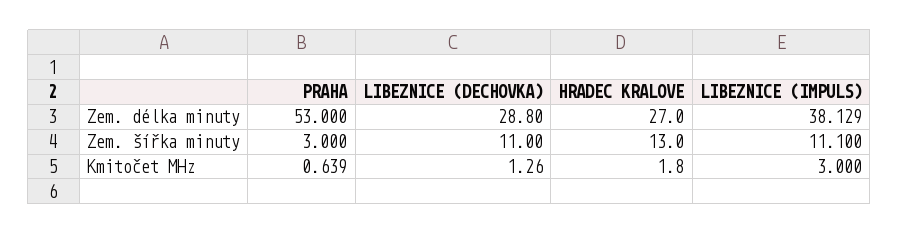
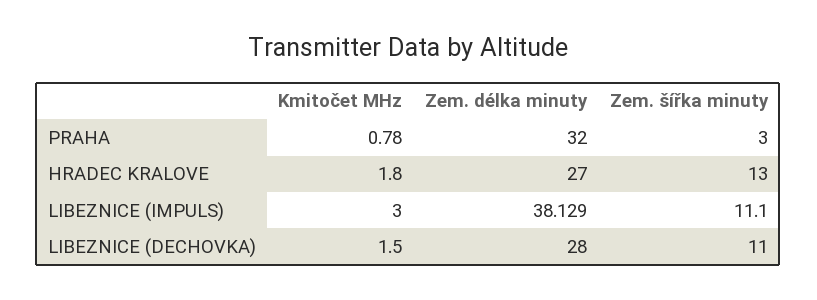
PRAHA, Zem. délka minuty: 53 -> 32
LIBEZNICE (DECHOVKA), Zem. délka minuty: 28.8 -> 28
PRAHA, Kmitočet MHz: 0.639 -> 0.78
LIBEZNICE (DECHOVKA), Kmitočet MHz: 1.26 -> 1.5

